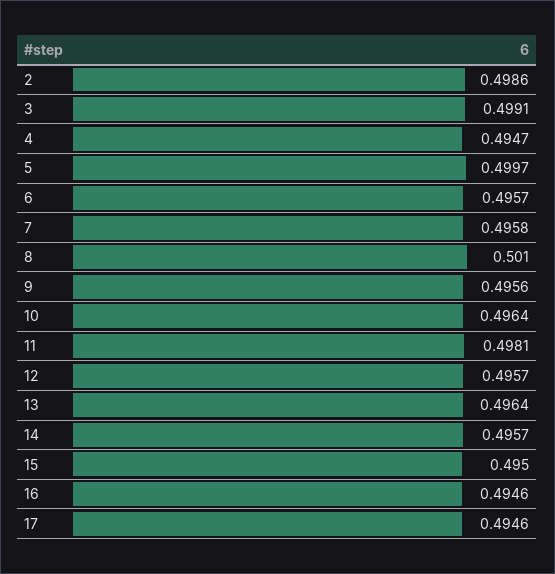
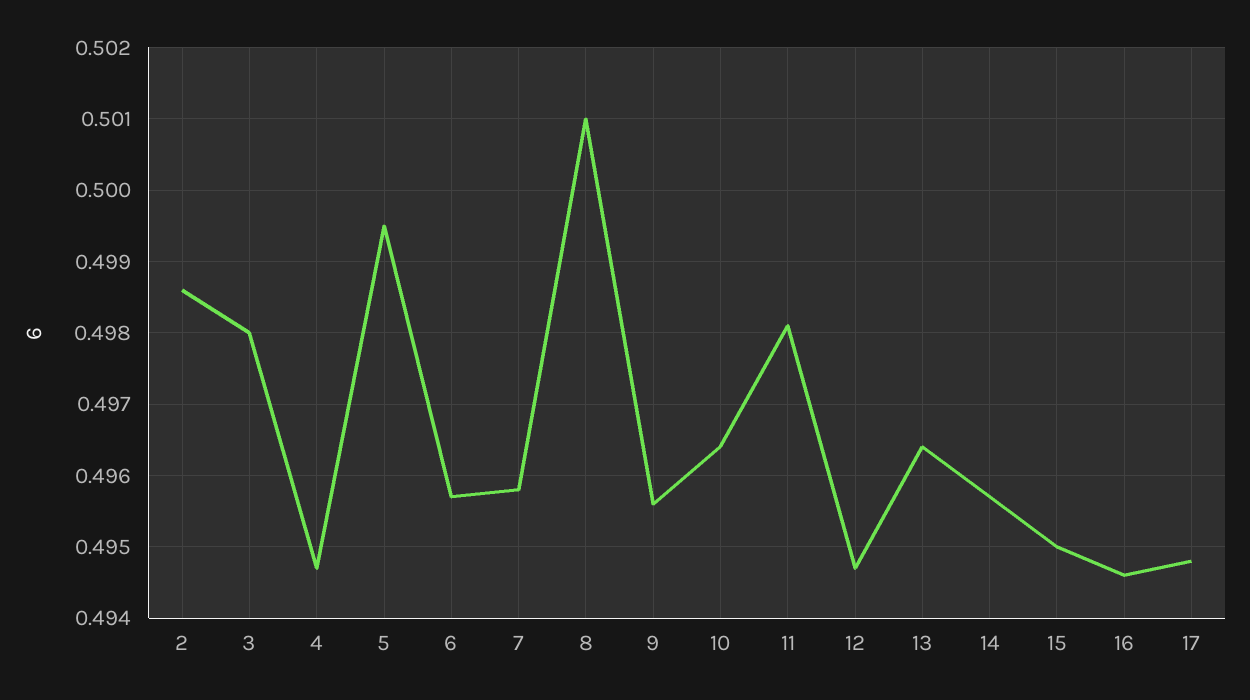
3: 0.4991 -> 0.498
5: 0.4997 -> 0.4995
12: 0.4957 -> 0.4947
17: 0.4946 -> 0.4948

